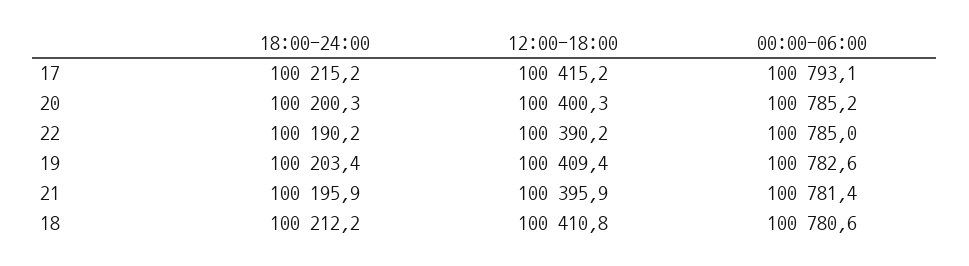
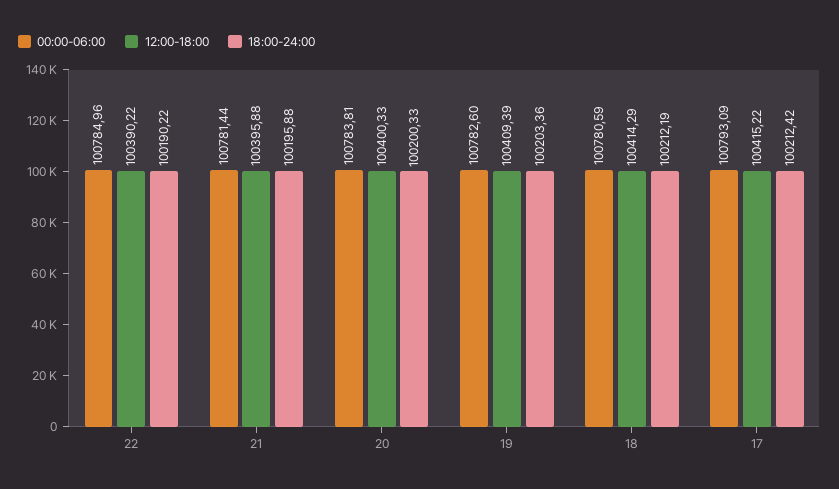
18:00-24:00, 17: 100215.2 -> 100212.42
00:00-06:00, 20: 100785.2 -> 100783.81
12:00-18:00, 18: 100410.8 -> 100414.29

